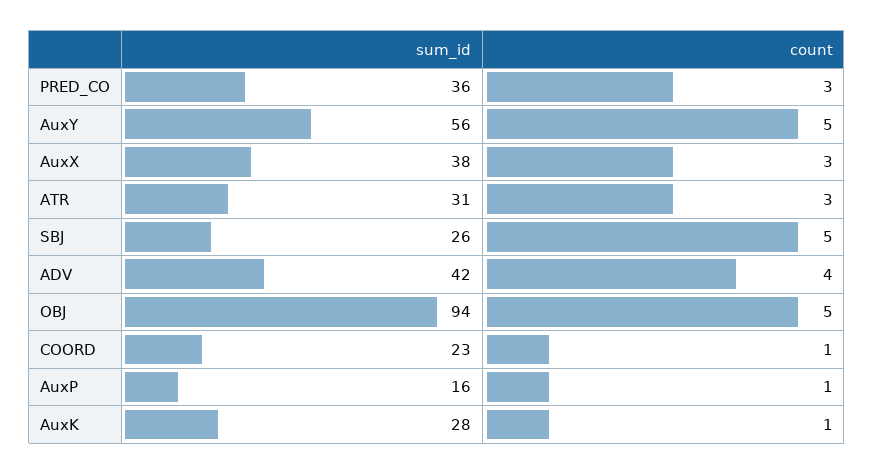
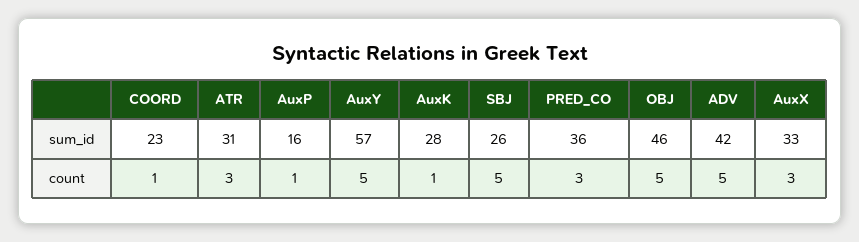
sum_id, AuxY: 56 -> 57
sum_id, AuxX: 38 -> 33
count, ADV: 4 -> 5
sum_id, OBJ: 94 -> 46

